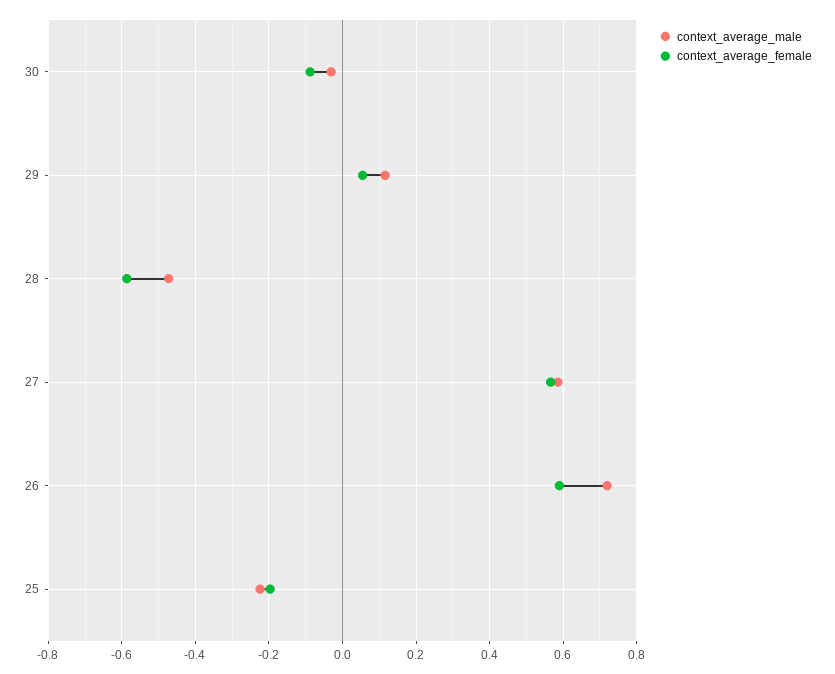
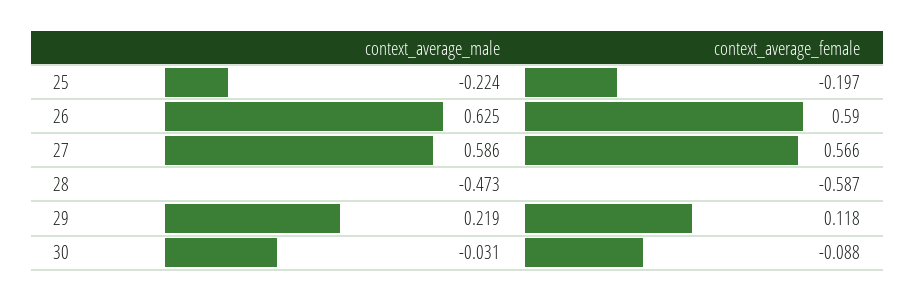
context_average_male, 29: 0.12 -> 0.219
context_average_female, 29: 0.06 -> 0.118
context_average_male, 26: 0.72 -> 0.625

